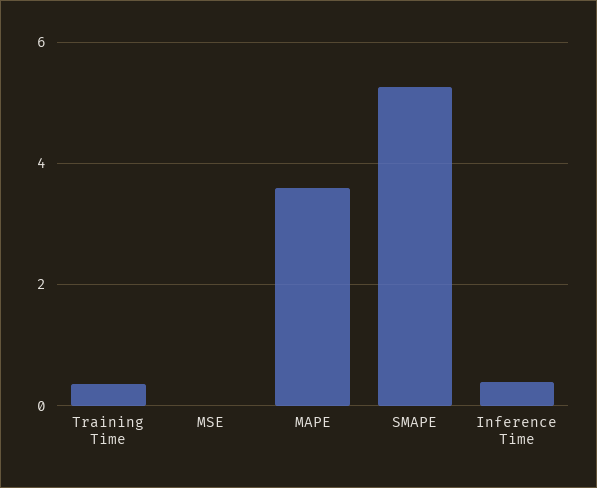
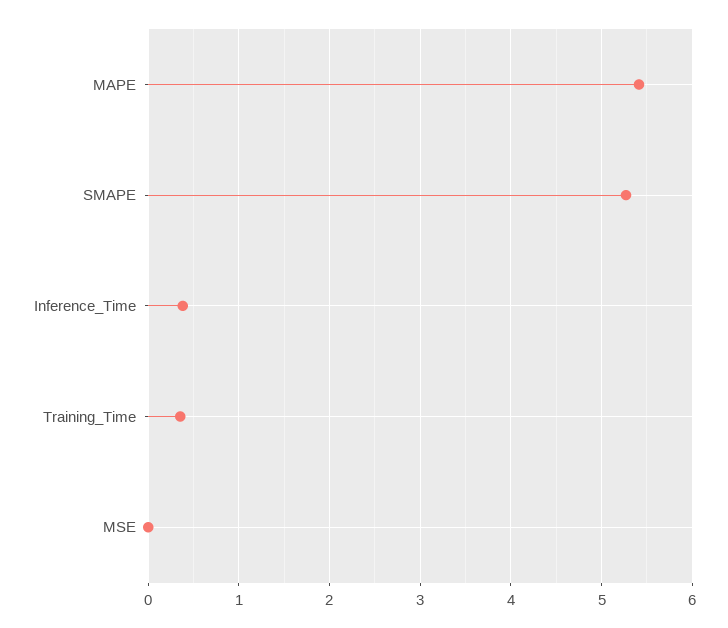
MAPE: 3.6 -> 5.4

